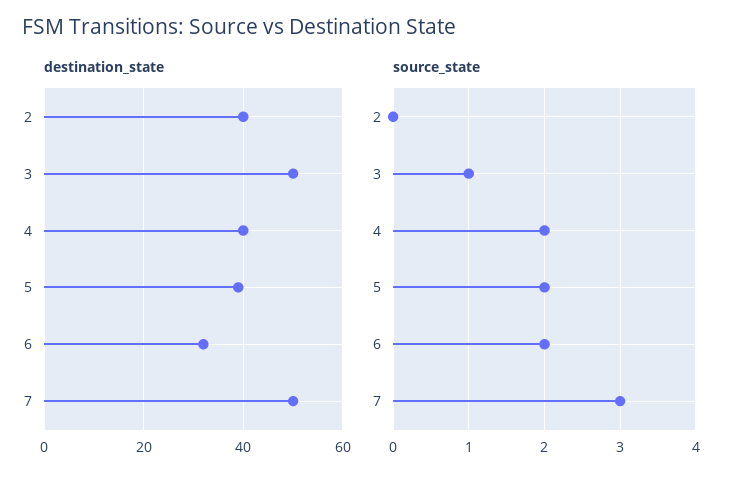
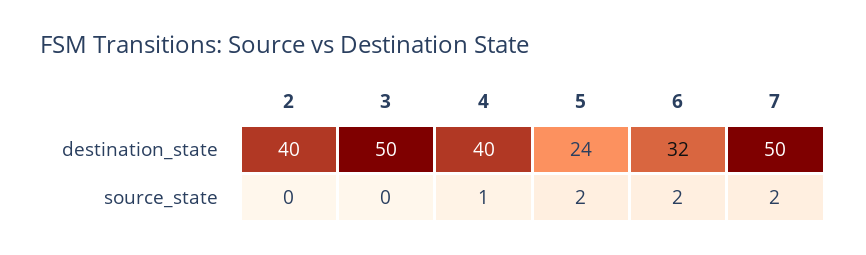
destination_state, 5: 40 -> 24
source_state, 3: 1 -> 0
source_state, 4: 2 -> 1
source_state, 7: 3 -> 2

